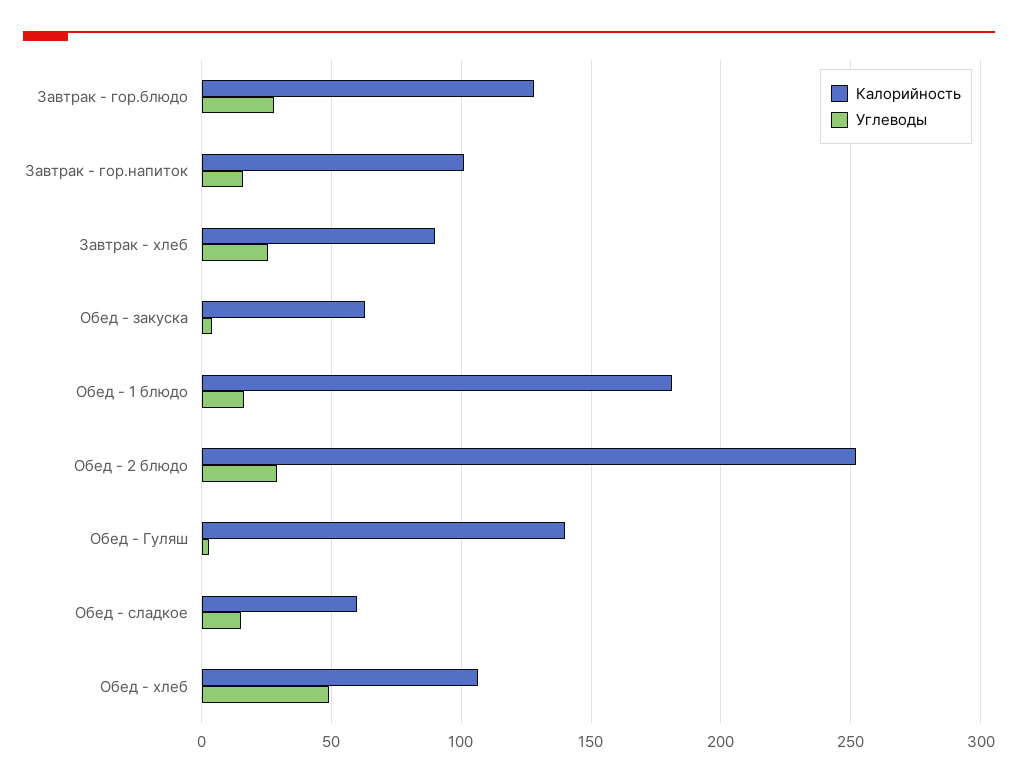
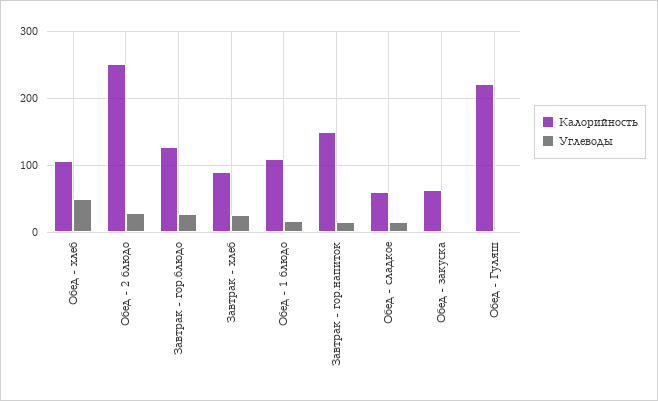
Калорийность, Завтрак - гор.напиток: 100 -> 150
Калорийность, Обед - 1 блюдо: 180 -> 110
Калорийность, Обед - Гуляш: 140 -> 220

